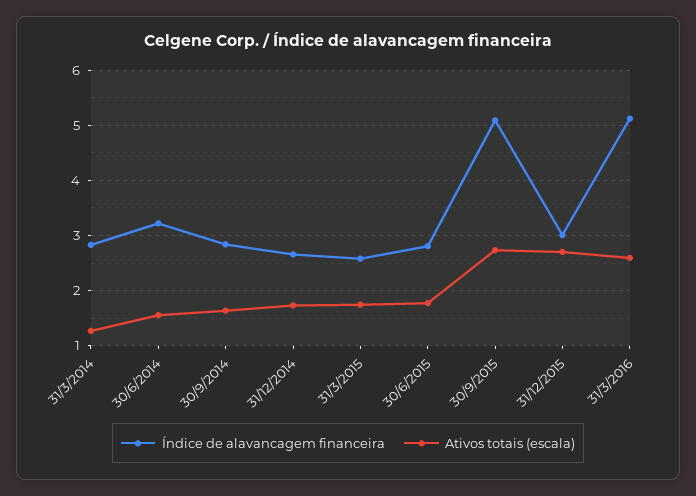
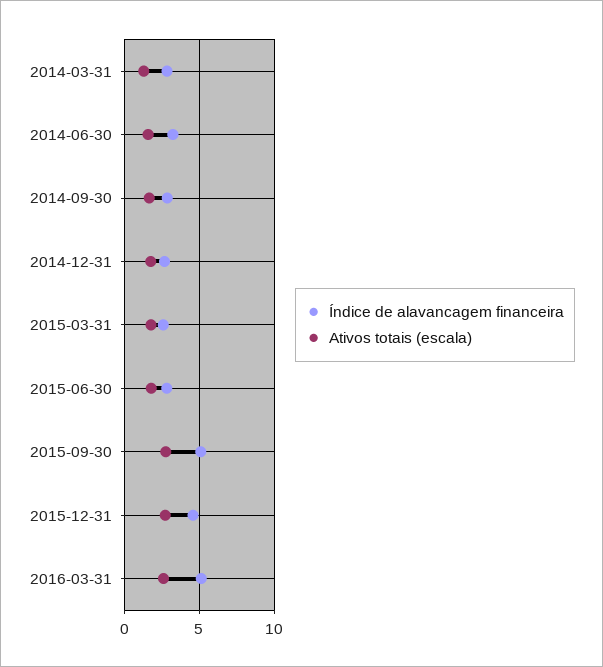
Índice de alavancagem financeira, 31/12/2015: 3 -> 4.5

